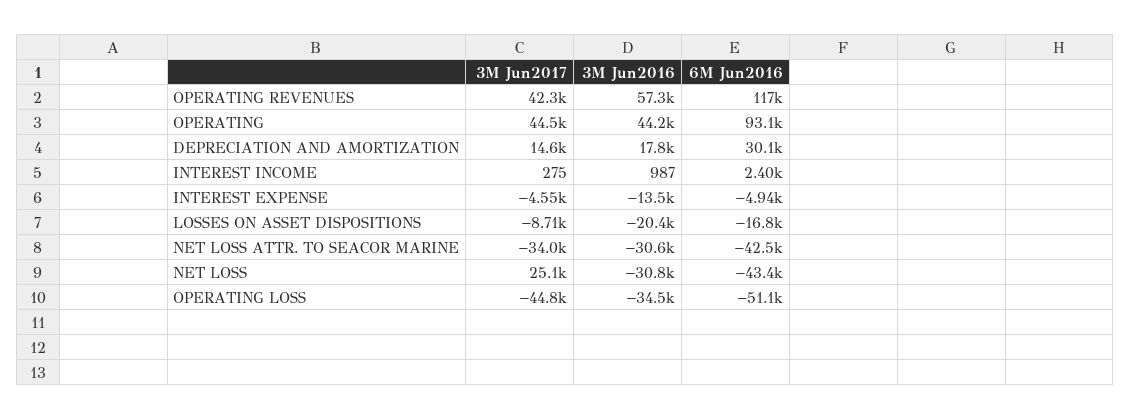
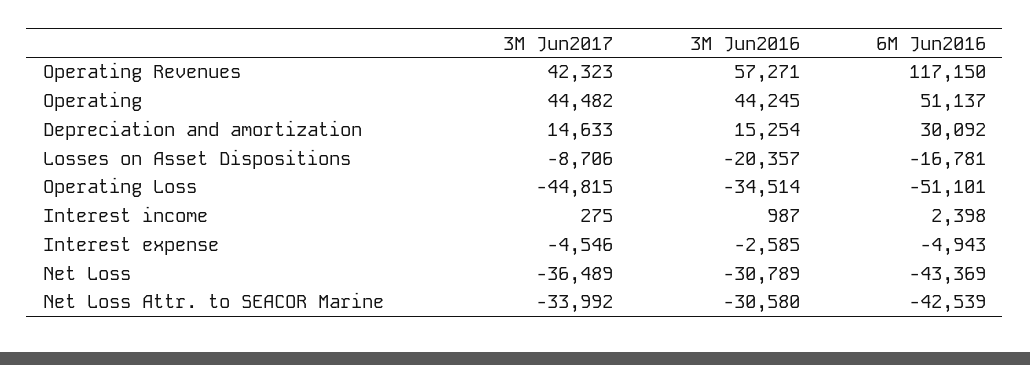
6M Jun2016, OPERATING: 93100 -> 51137
3M Jun2016, DEPRECIATION AND AMORTIZATION: 17800 -> 15254
3M Jun2016, INTEREST EXPENSE: -13500 -> -2585
3M Jun2017, NET LOSS: 25100 -> -36489

